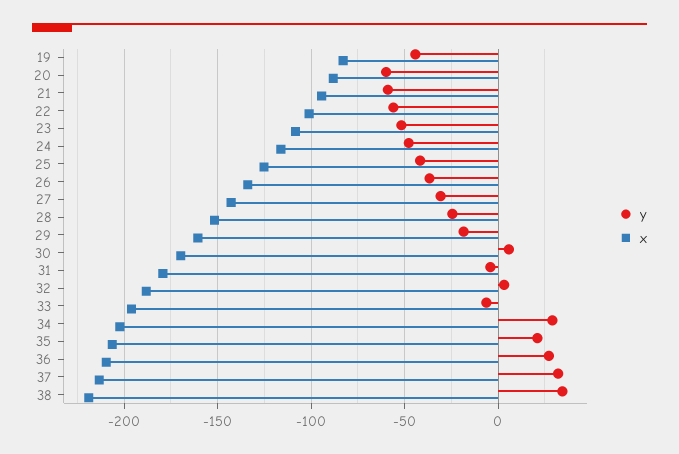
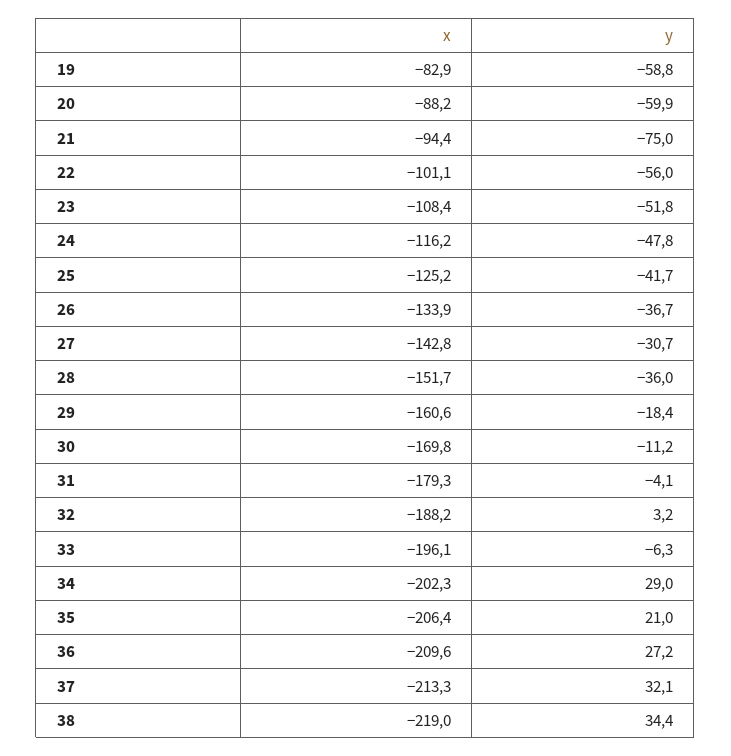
y, 19: -45 -> -58.8
y, 21: -60 -> -75
y, 28: -25 -> -36
y, 30: 5 -> -11.2

